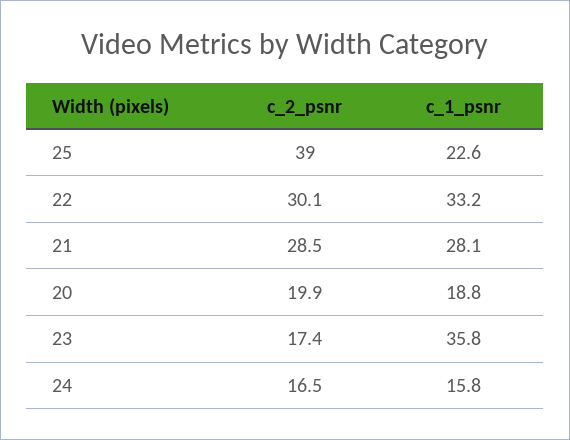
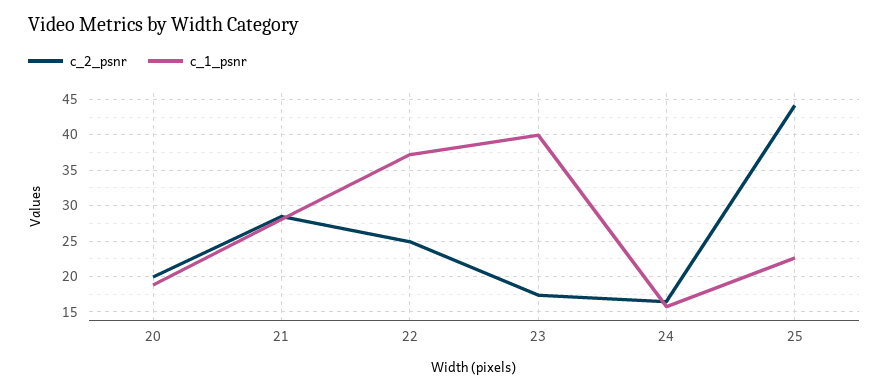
c_2_psnr, 25: 39 -> 44
c_2_psnr, 22: 30.1 -> 25
c_1_psnr, 22: 33.2 -> 37
c_1_psnr, 23: 35.8 -> 40

